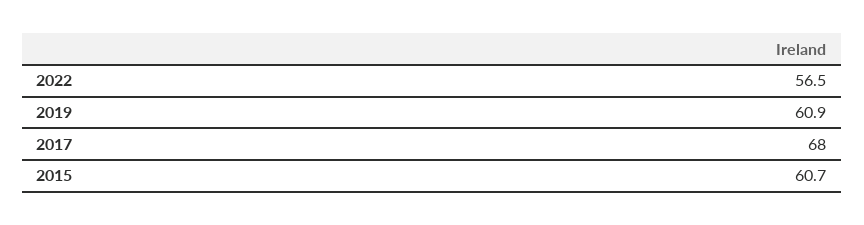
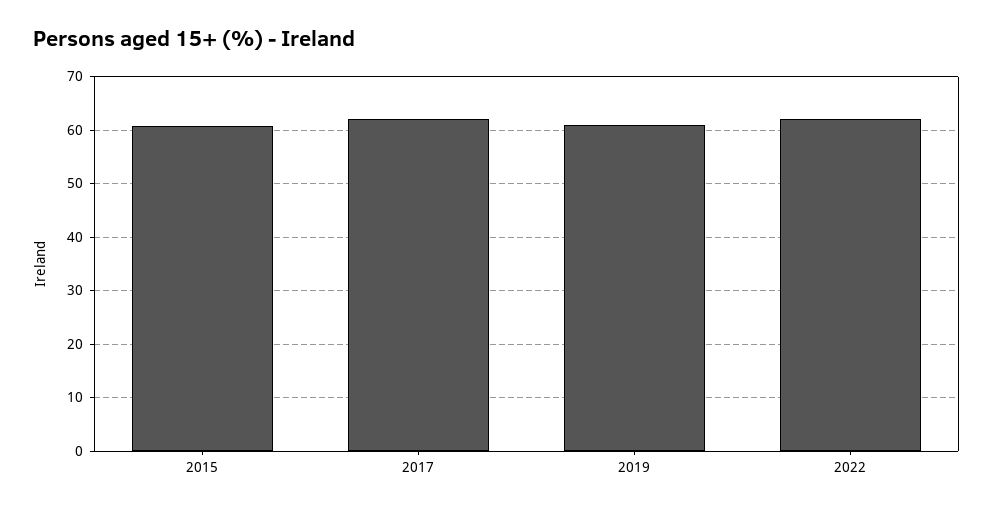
2022: 56.5 -> 62
2017: 68 -> 62

